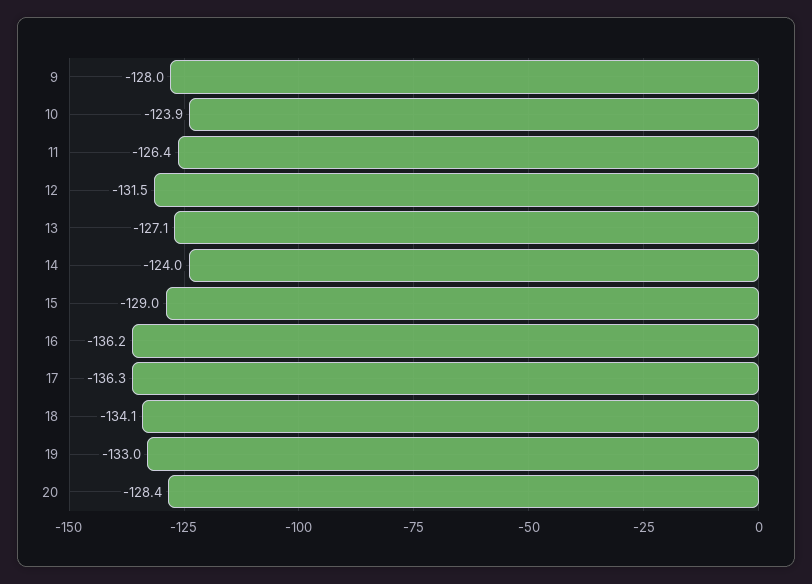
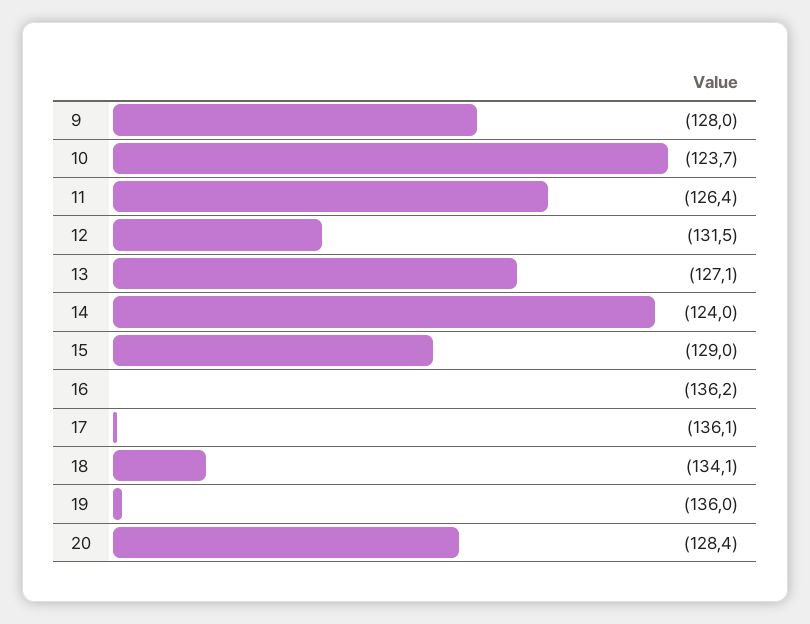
10: -123.9 -> -123.7
17: -136.3 -> -136.1
19: -133 -> -136

